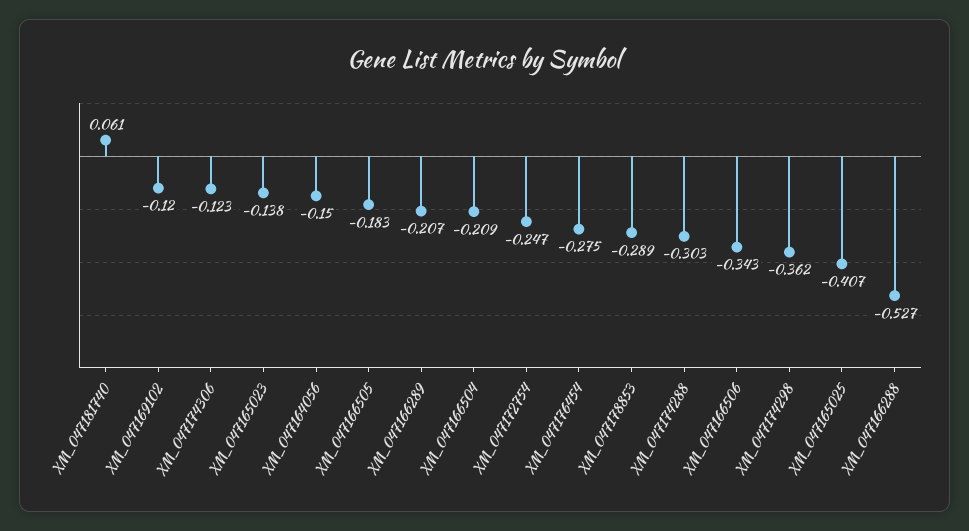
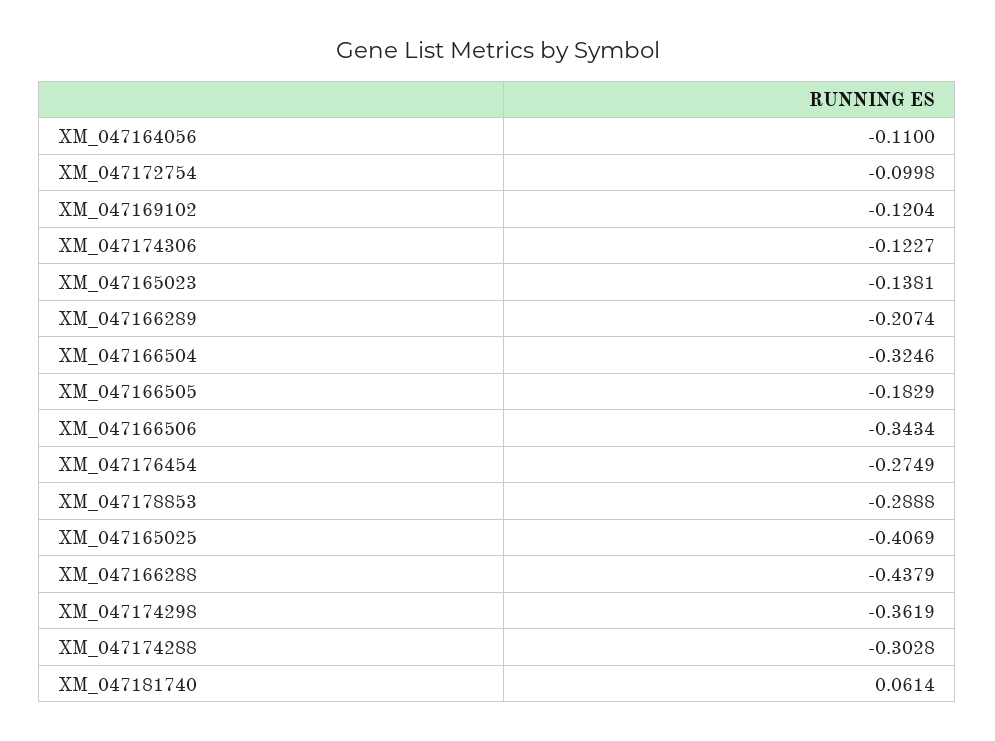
XM_047164056: -0.15 -> -0.11
XM_047166504: -0.209 -> -0.3246
XM_047172754: -0.247 -> -0.0998
XM_047166288: -0.527 -> -0.4379

